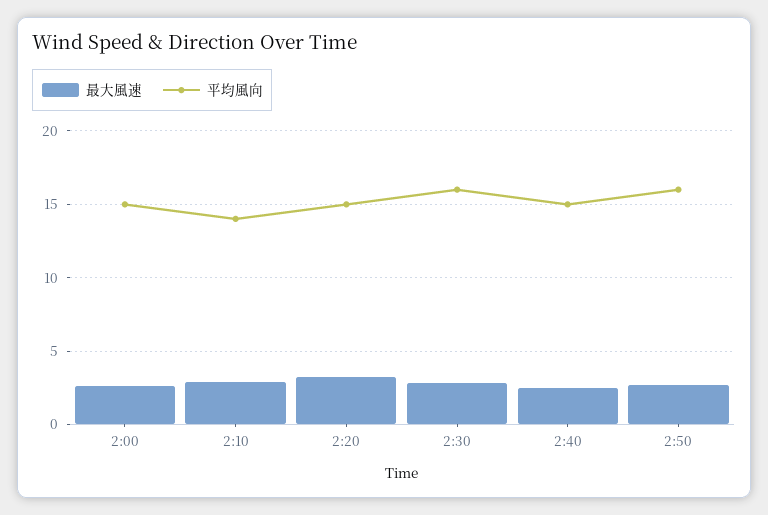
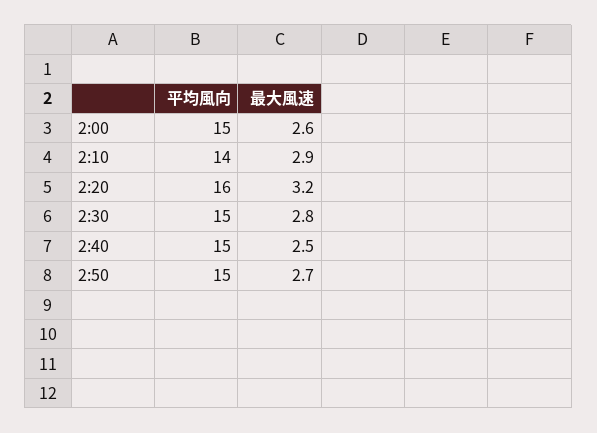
平均風向, 2:20: 15 -> 16
平均風向, 2:30: 16 -> 15
平均風向, 2:50: 16 -> 15

